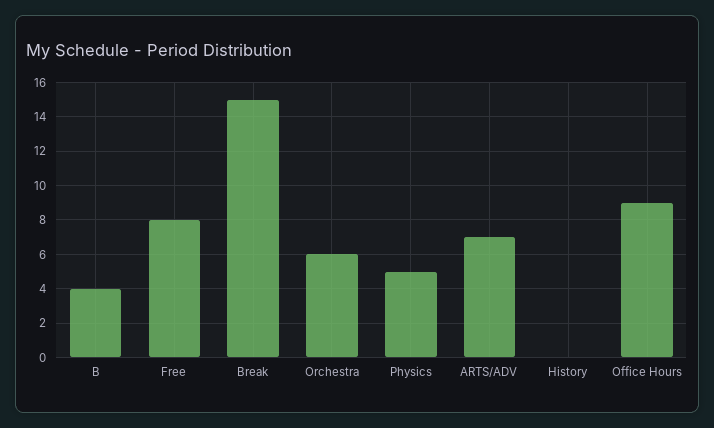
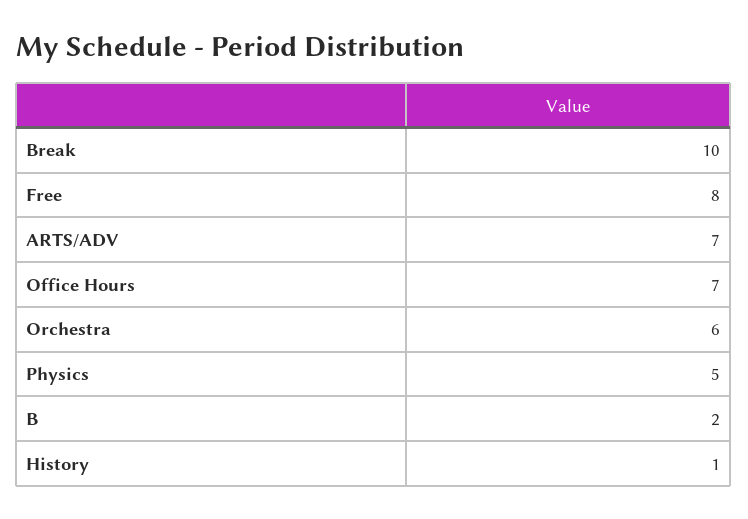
B: 4 -> 2
Break: 15 -> 10
History: 0 -> 1
Office Hours: 9 -> 7

